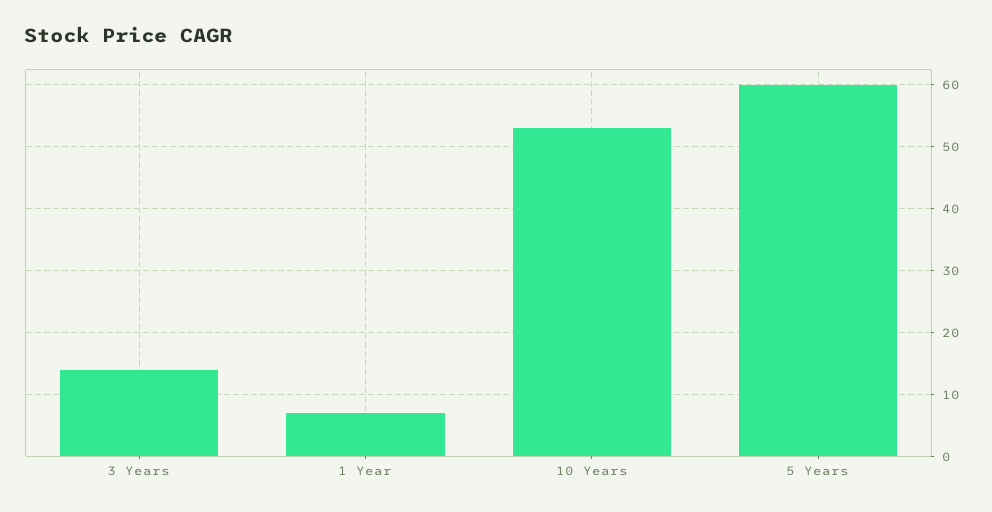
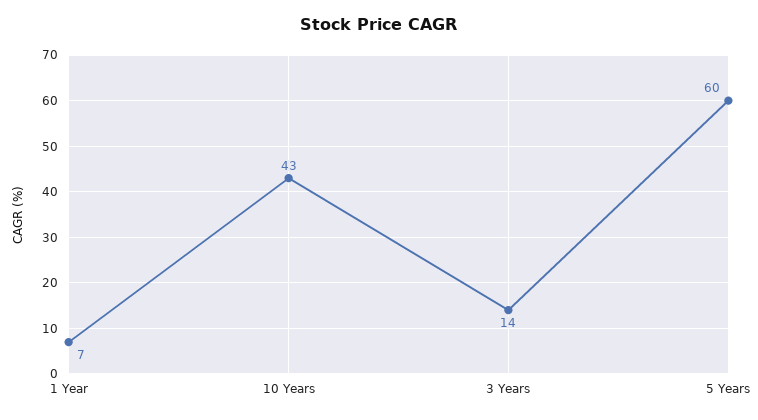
10 Years: 53 -> 43

